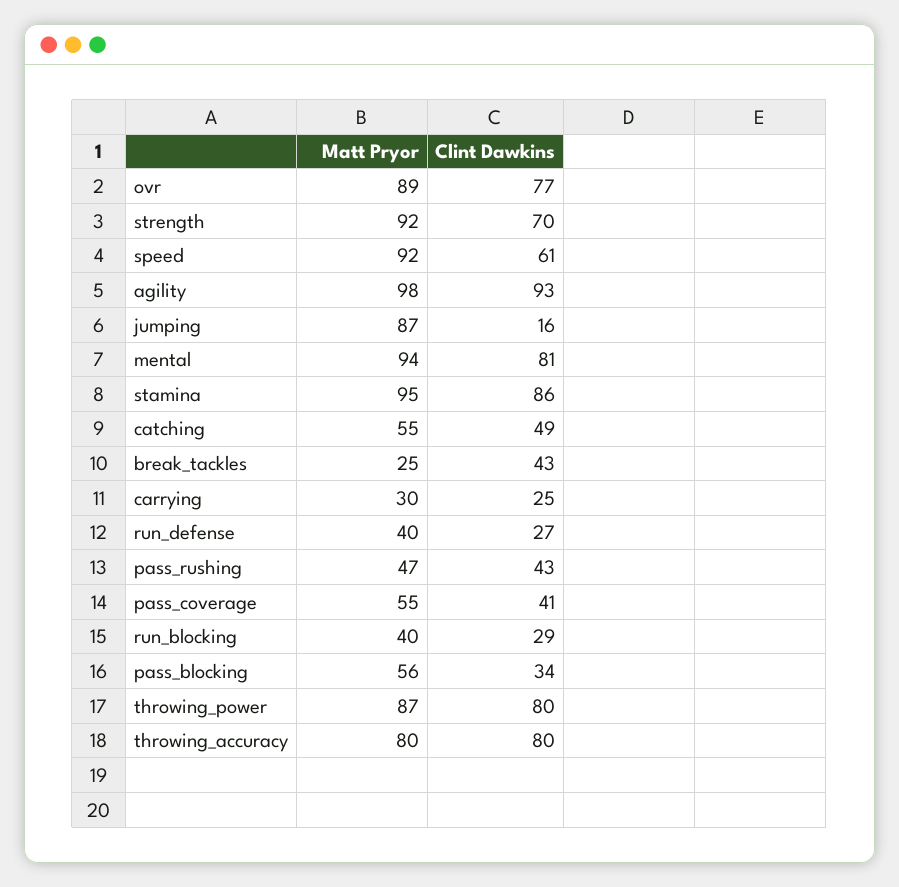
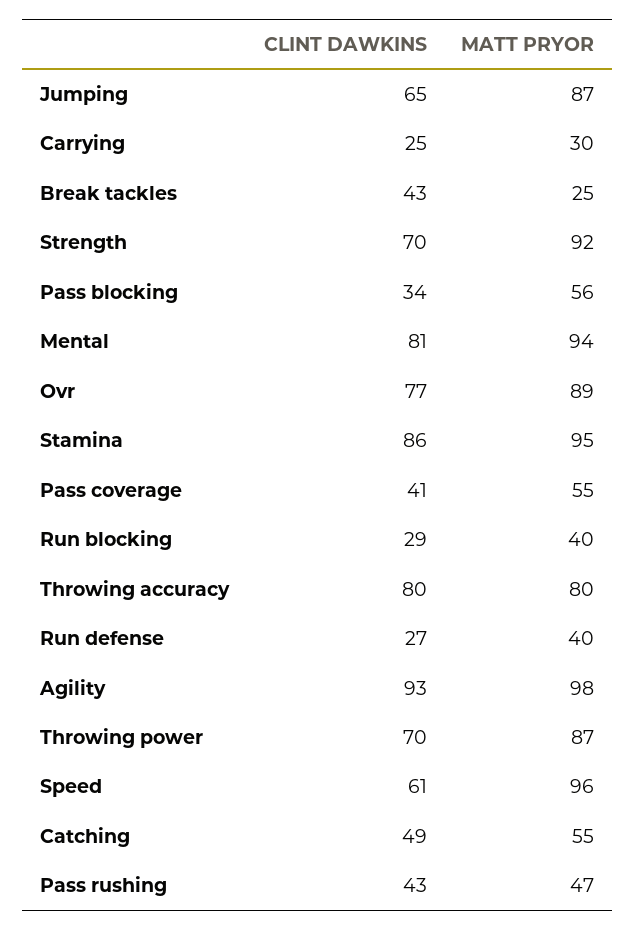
Matt Pryor, speed: 92 -> 96
Clint Dawkins, jumping: 16 -> 65
Clint Dawkins, throwing_power: 80 -> 70

